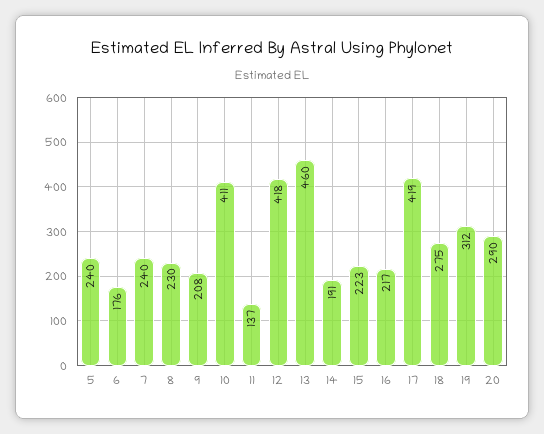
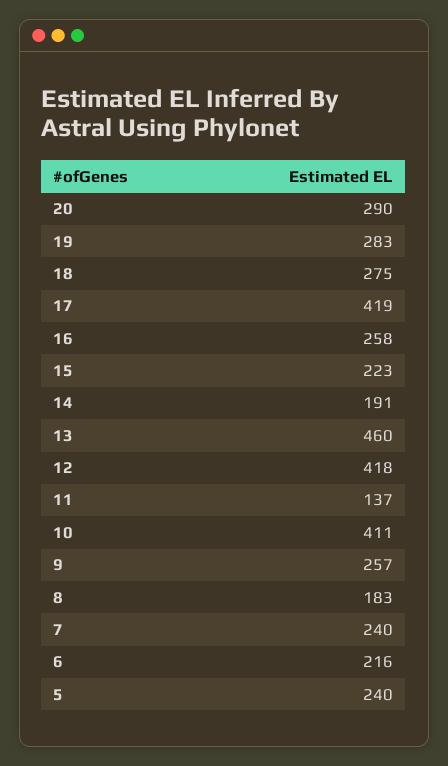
6: 176 -> 216
8: 230 -> 183
9: 208 -> 257
16: 217 -> 258
19: 312 -> 283

